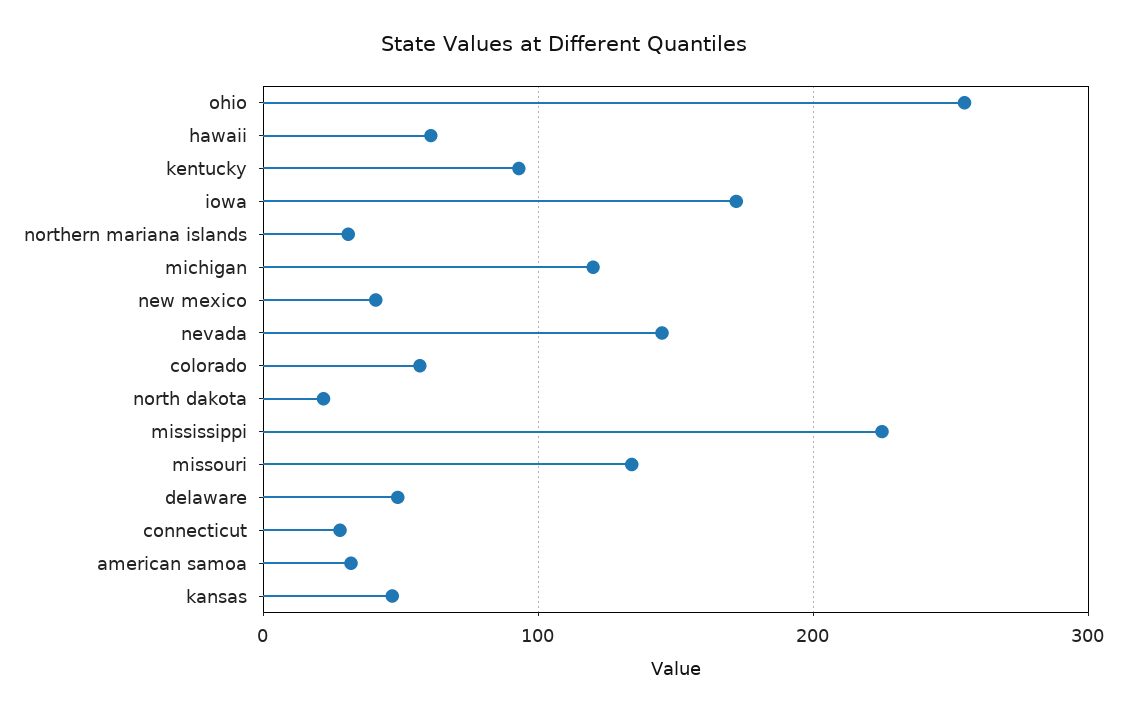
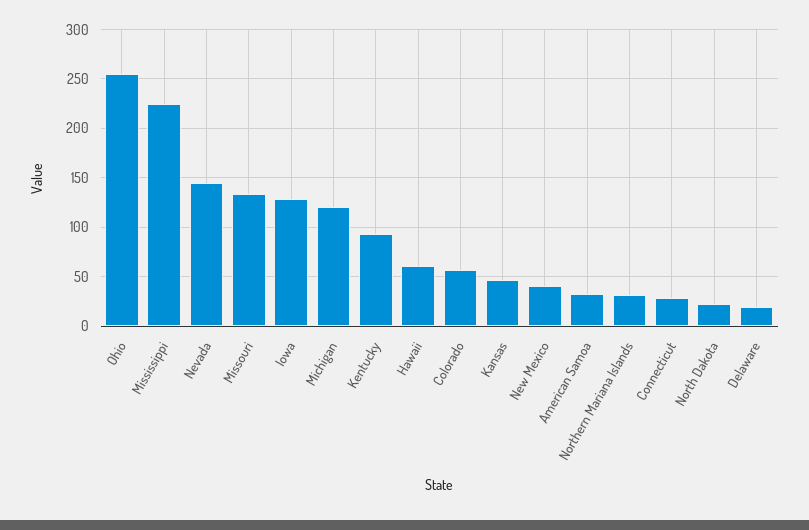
iowa: 170 -> 130
delaware: 50 -> 20

